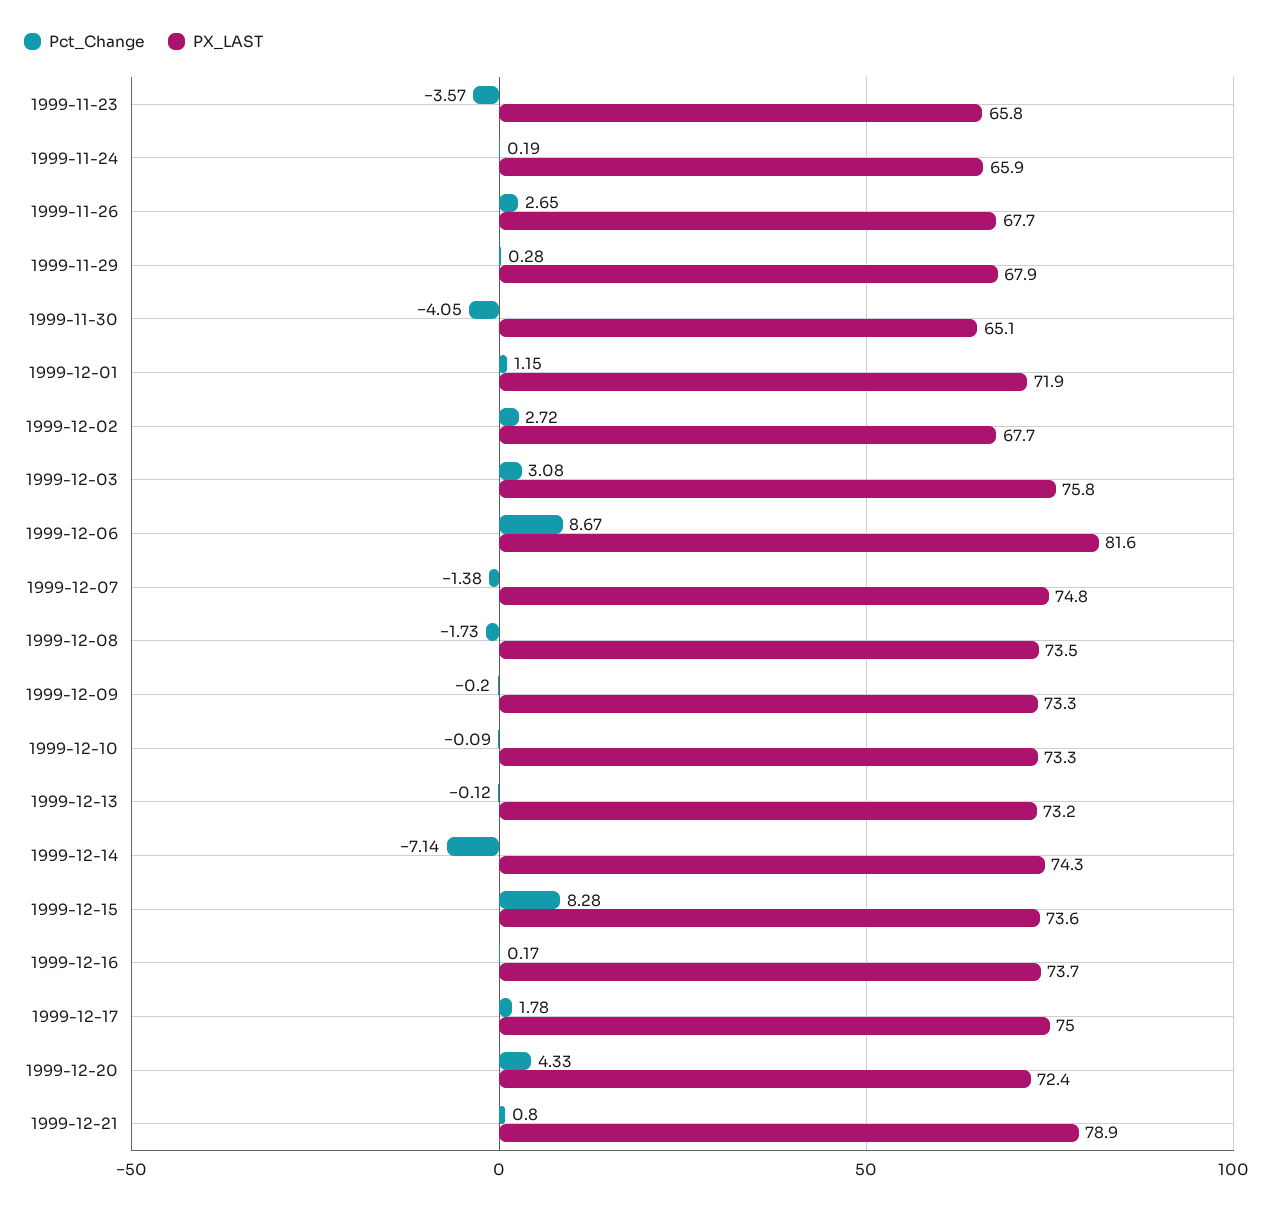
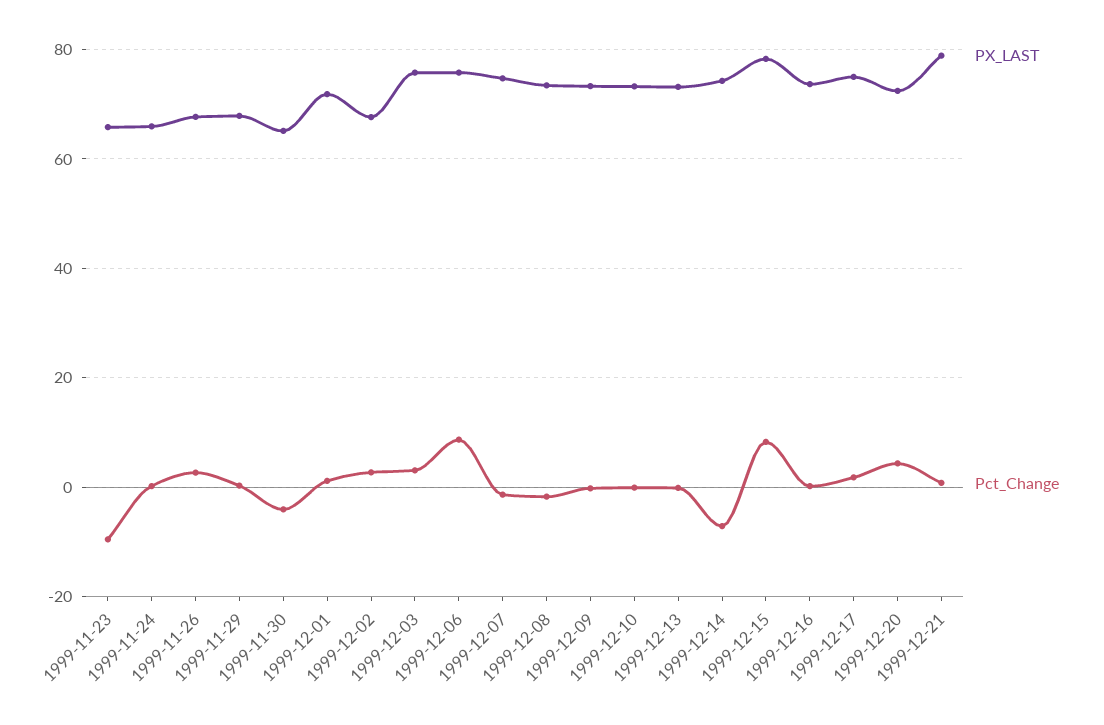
Pct_Change, 1999-11-23: -3.57 -> -10
PX_LAST, 1999-12-06: 81.6 -> 76
PX_LAST, 1999-12-15: 73.6 -> 78

